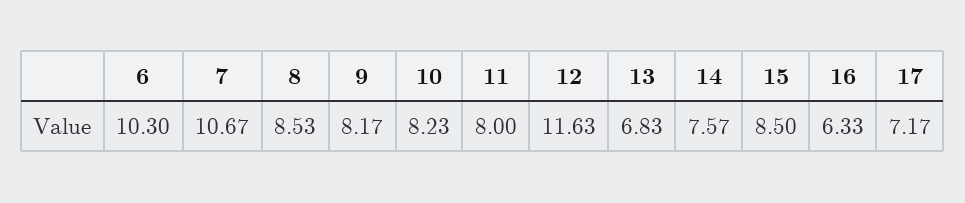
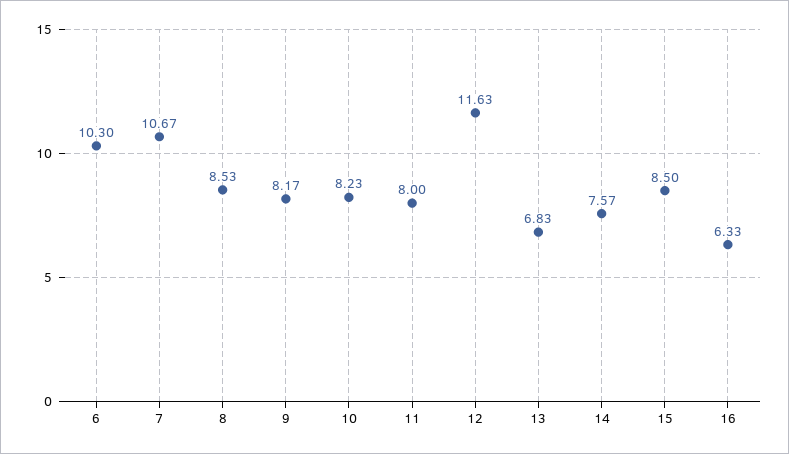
17: 7.17 -> none

